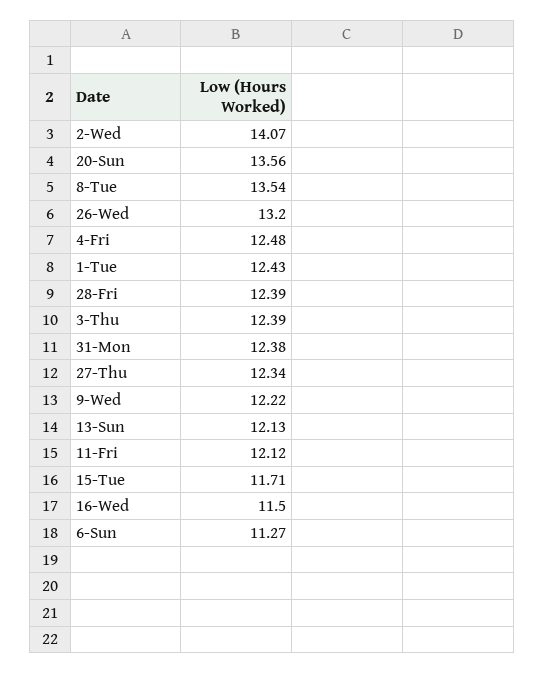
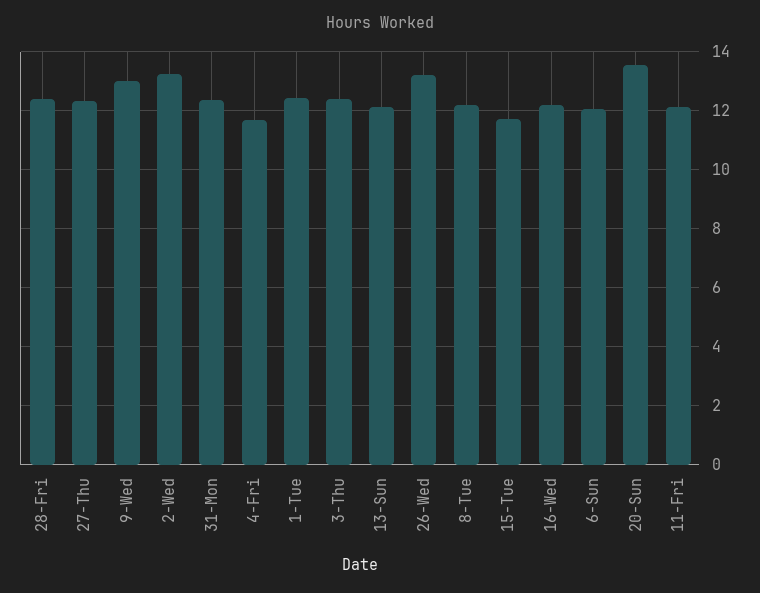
2-Wed: 14.07 -> 13.25
8-Tue: 13.54 -> 12.25
4-Fri: 12.48 -> 11.75
9-Wed: 12.22 -> 13
16-Wed: 11.5 -> 12.25
6-Sun: 11.27 -> 12

